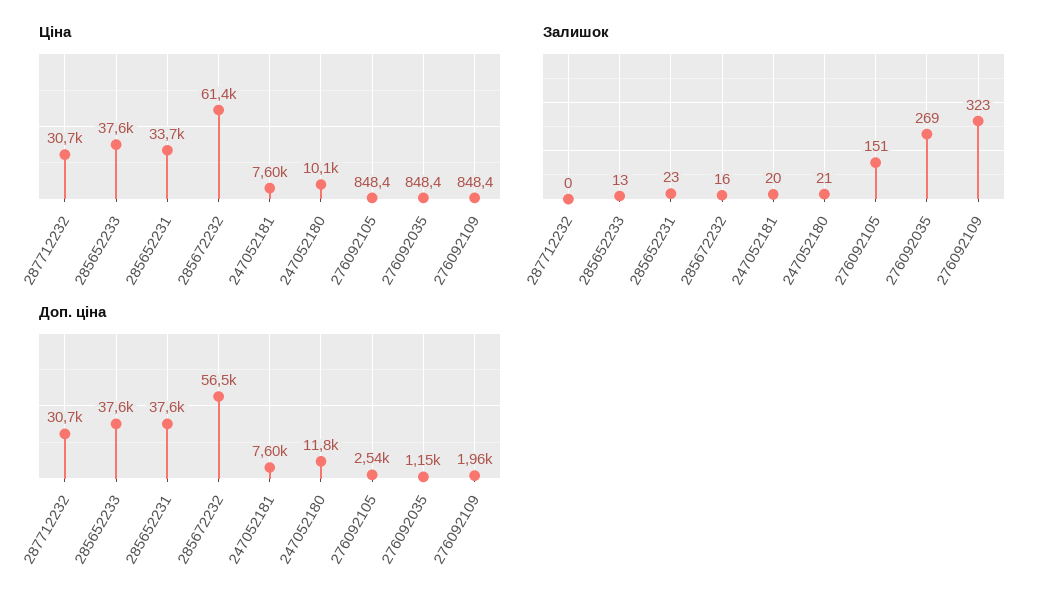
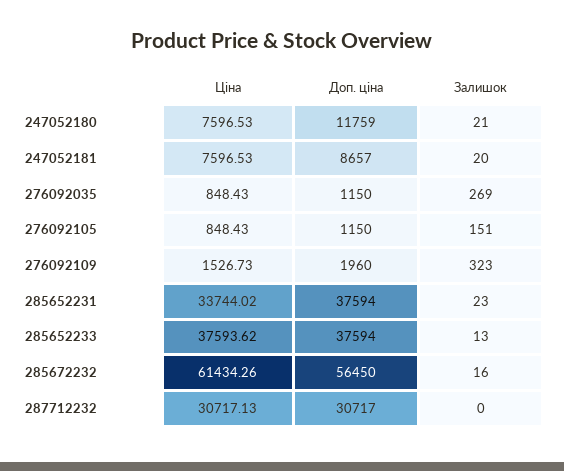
Ціна, 247052180: 10100 -> 7596.53
Ціна, 276092109: 848.4 -> 1526.73
Доп. ціна, 247052181: 7600 -> 8657
Доп. ціна, 276092105: 2540 -> 1150

